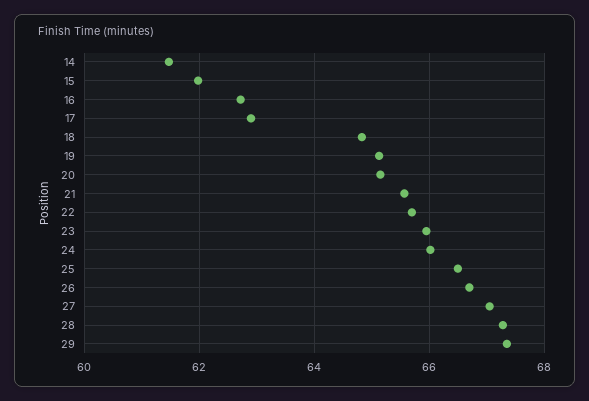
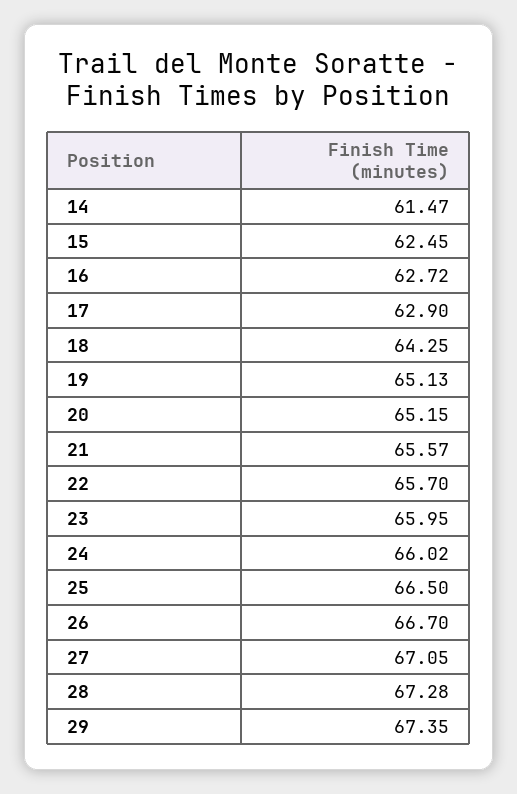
15: 62 -> 62.45
18: 64.8 -> 64.25

